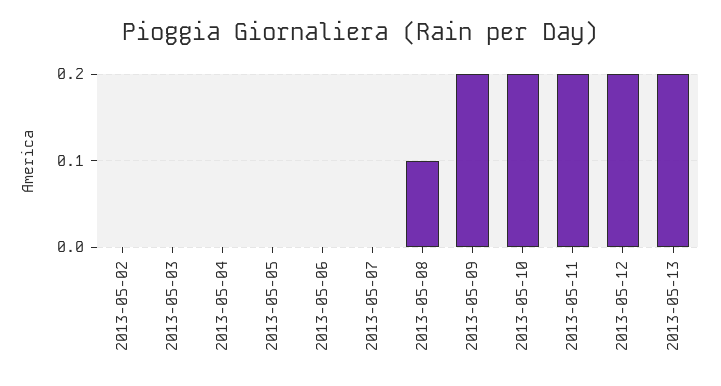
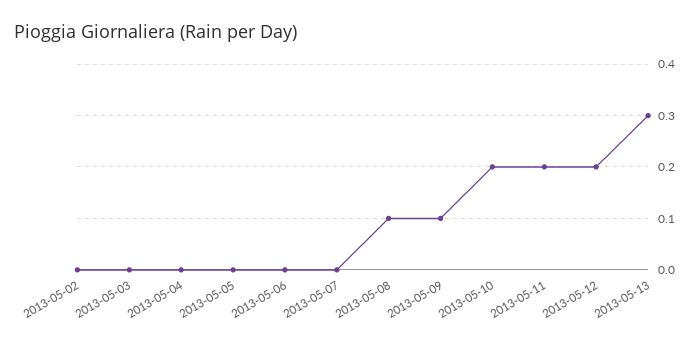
2013-05-09: 0.2 -> 0.1
2013-05-13: 0.2 -> 0.3

